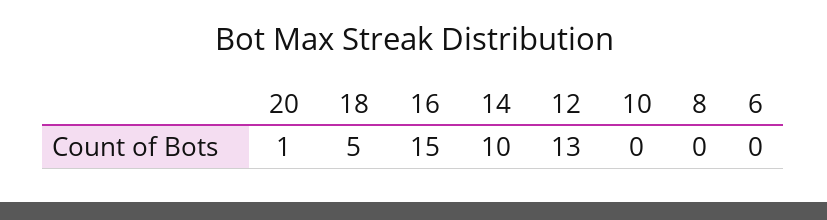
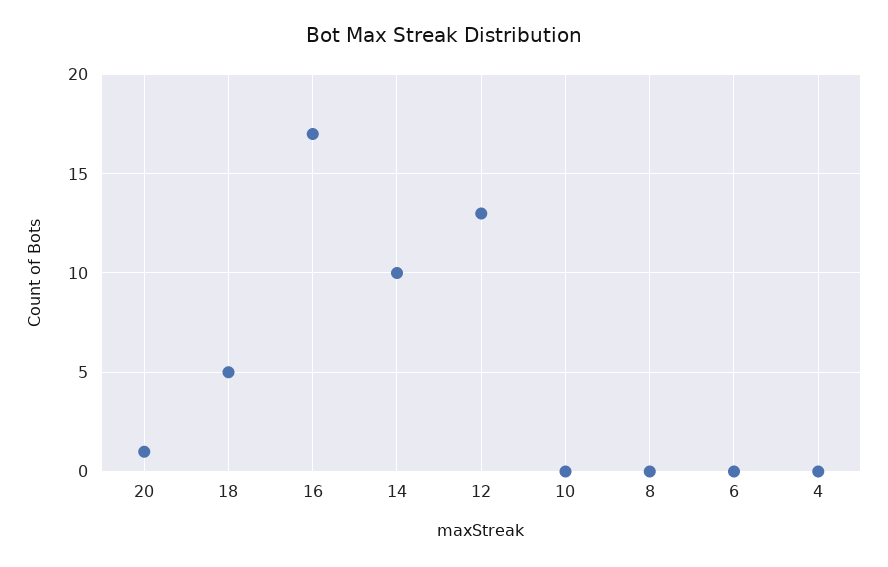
16: 15 -> 17
4: none -> 0

